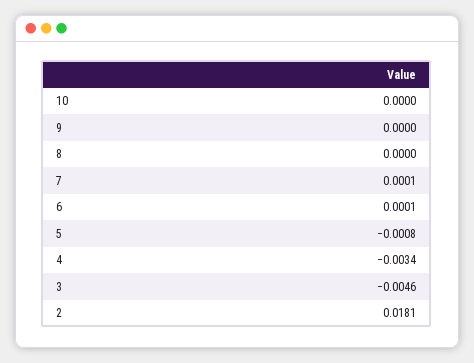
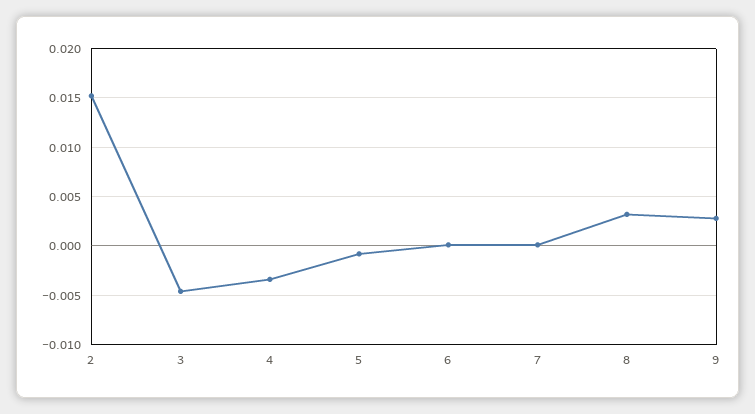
10: 0 -> none
9: 0 -> 0.003
8: 0 -> 0.003
2: 0.0181 -> 0.015

